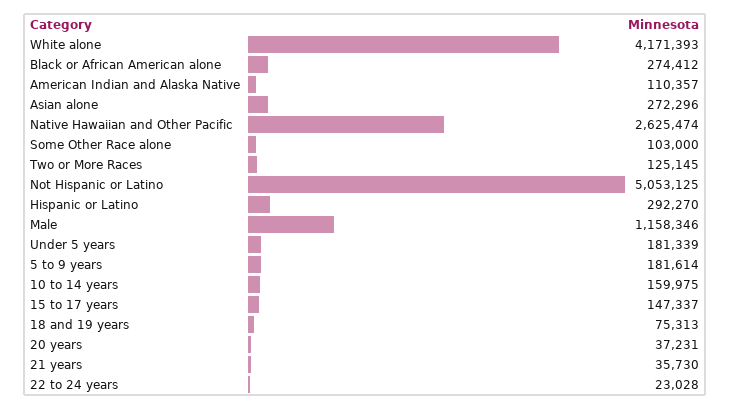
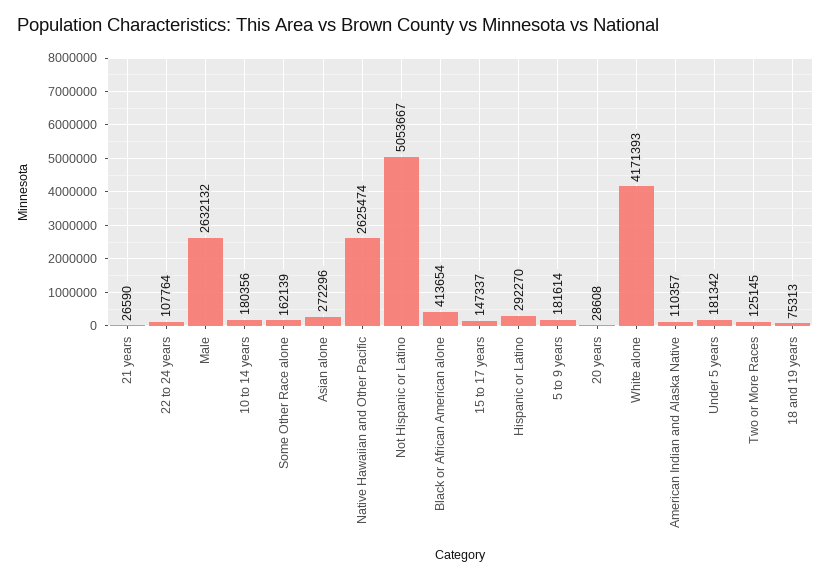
Black or African American alone: 274412 -> 413654
Some Other Race alone: 103000 -> 162139
Not Hispanic or Latino: 5053125 -> 5053667
Male: 1158346 -> 2632132
Under 5 years: 181339 -> 181342
10 to 14 years: 159975 -> 180356
20 years: 37231 -> 28608
21 years: 35730 -> 26590
22 to 24 years: 23028 -> 107764

